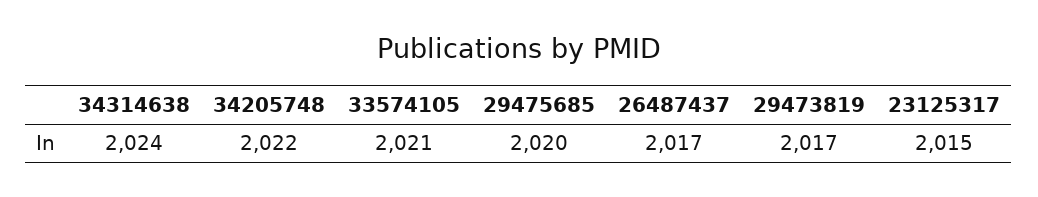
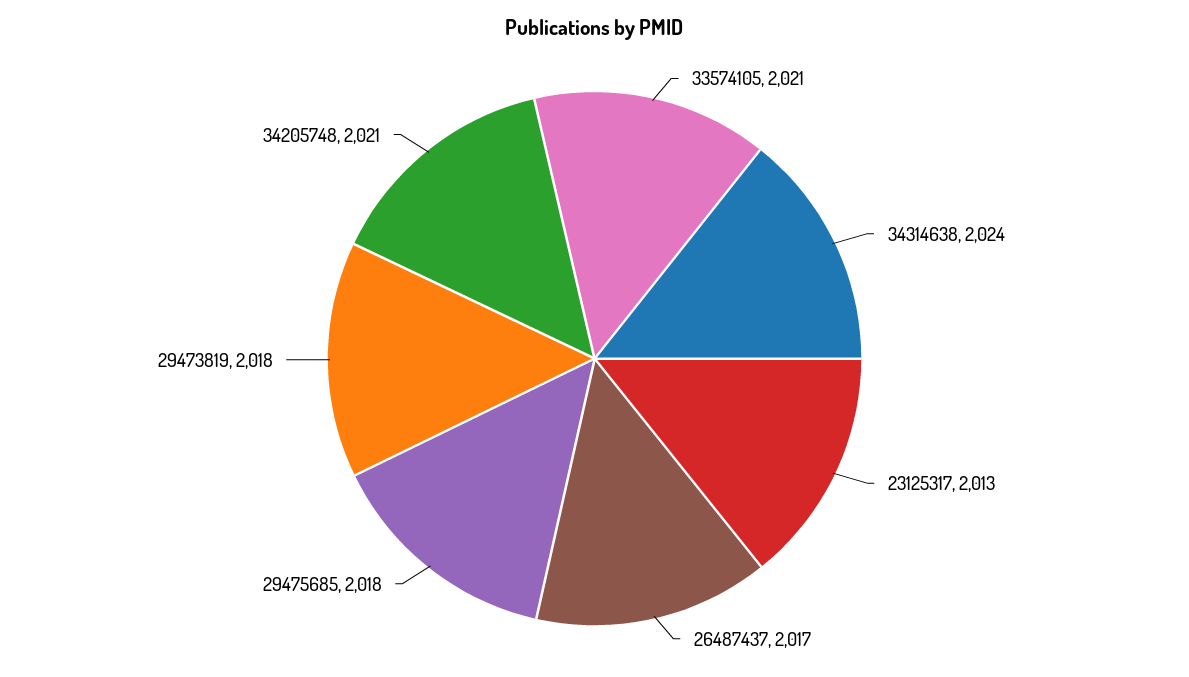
34205748: 2022 -> 2021
29475685: 2020 -> 2018
29473819: 2017 -> 2018
23125317: 2015 -> 2013

